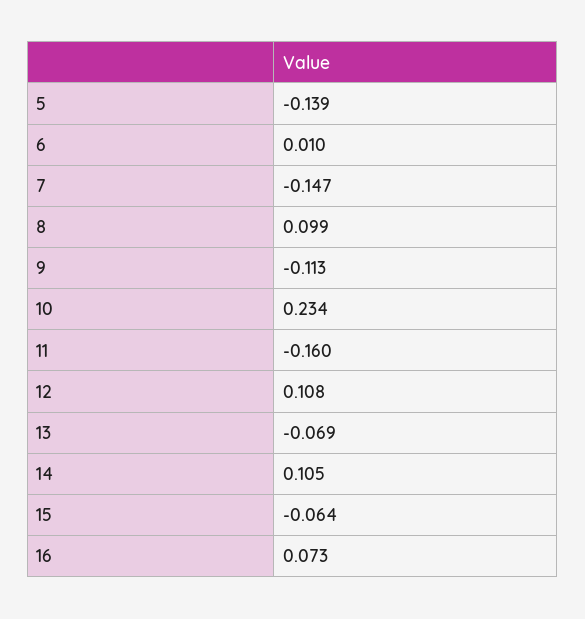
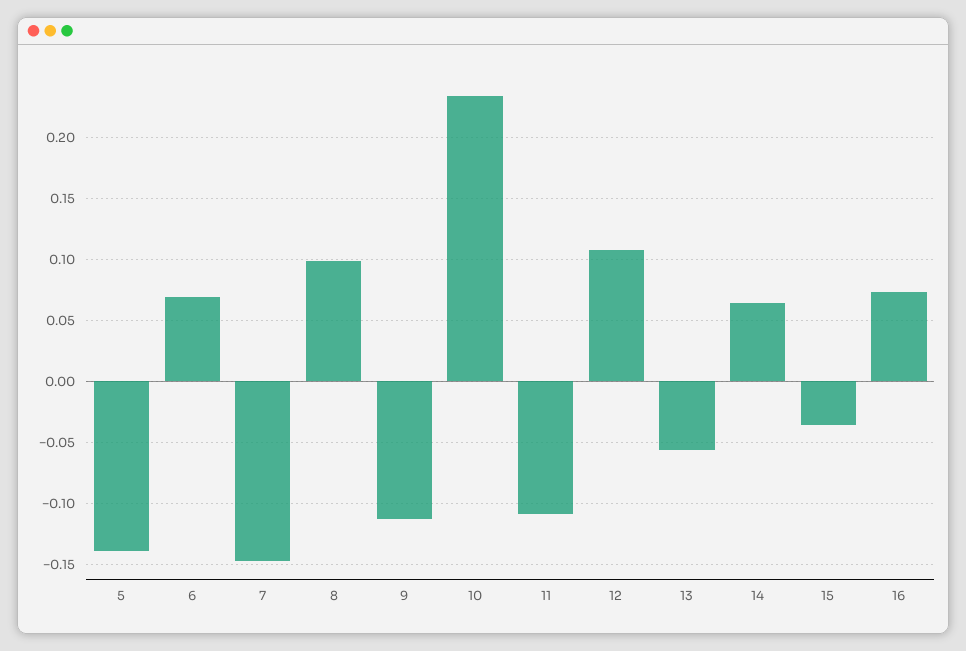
6: 0.01 -> 0.07
11: -0.16 -> -0.11
13: -0.069 -> -0.055
14: 0.105 -> 0.065
15: -0.064 -> -0.035

